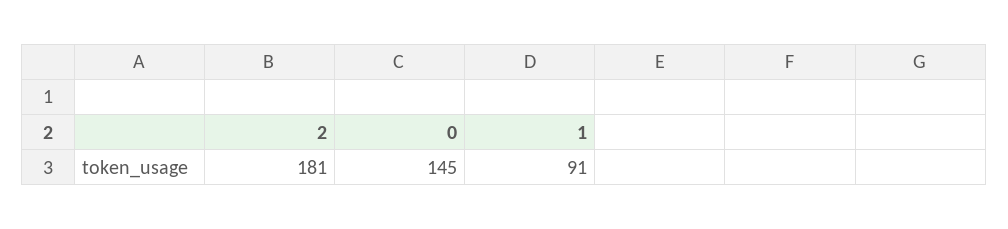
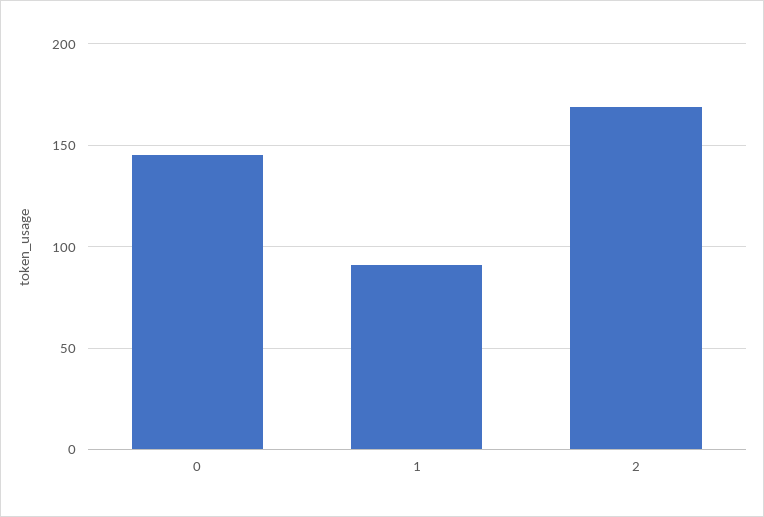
2: 181 -> 170

